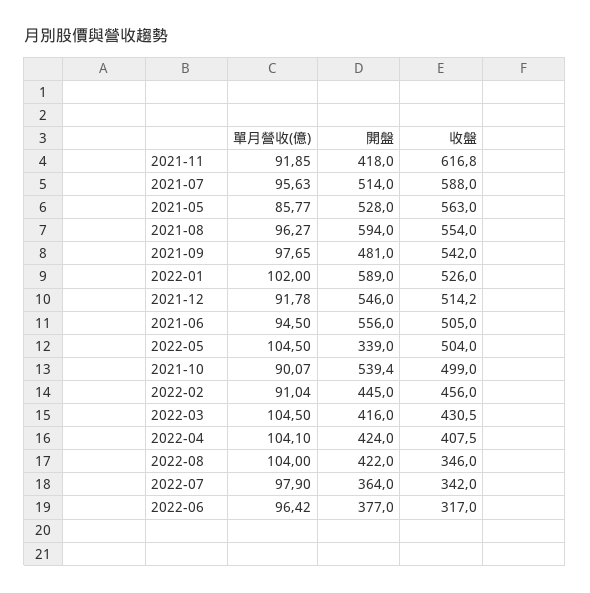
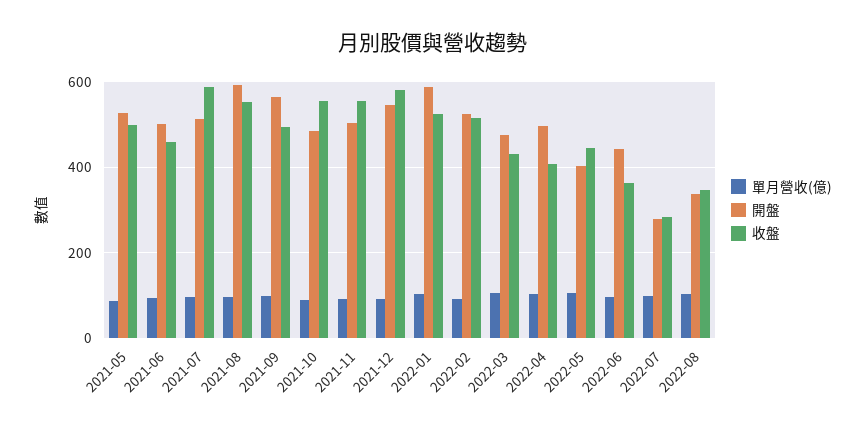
開盤, 2021-11: 418 -> 500
收盤, 2021-11: 616.8 -> 560
收盤, 2021-05: 563 -> 500
開盤, 2021-09: 481 -> 560
收盤, 2021-09: 542 -> 500
收盤, 2021-12: 514.2 -> 580
開盤, 2021-06: 556 -> 500
收盤, 2021-06: 505 -> 460
開盤, 2022-05: 339 -> 400
收盤, 2022-05: 504 -> 440
開盤, 2021-10: 539.4 -> 480
收盤, 2021-10: 499 -> 560
開盤, 2022-02: 445 -> 520
收盤, 2022-02: 456 -> 520
開盤, 2022-03: 416 -> 480
開盤, 2022-04: 424 -> 500
開盤, 2022-08: 422 -> 340
開盤, 2022-07: 364 -> 280
收盤, 2022-07: 342 -> 280
開盤, 2022-06: 377 -> 440
收盤, 2022-06: 317 -> 360

